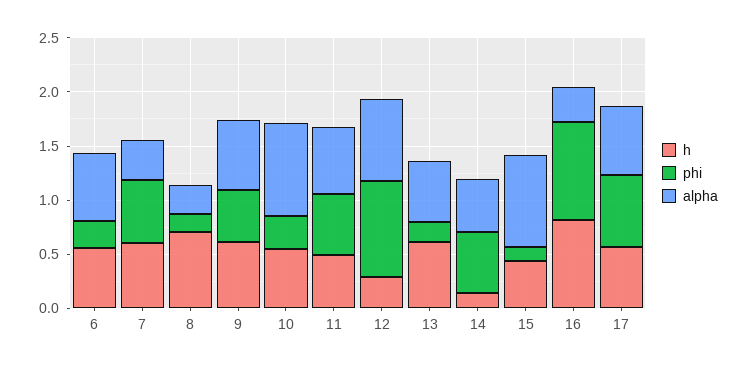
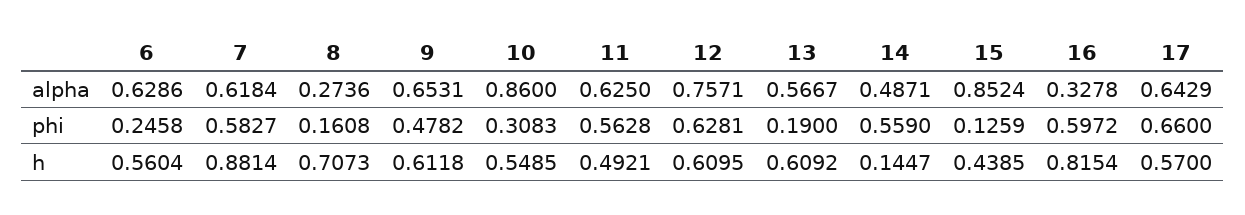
h, 7: 0.6 -> 0.8814
alpha, 7: 0.4 -> 0.6184
h, 12: 0.3 -> 0.6095
phi, 12: 0.9 -> 0.6281
phi, 16: 0.9 -> 0.5972

